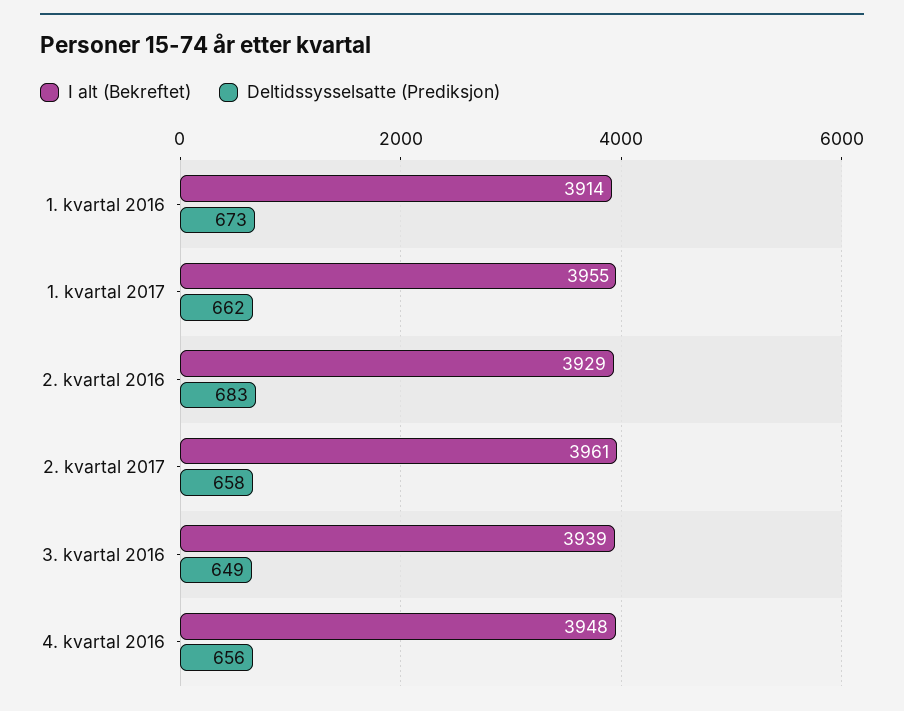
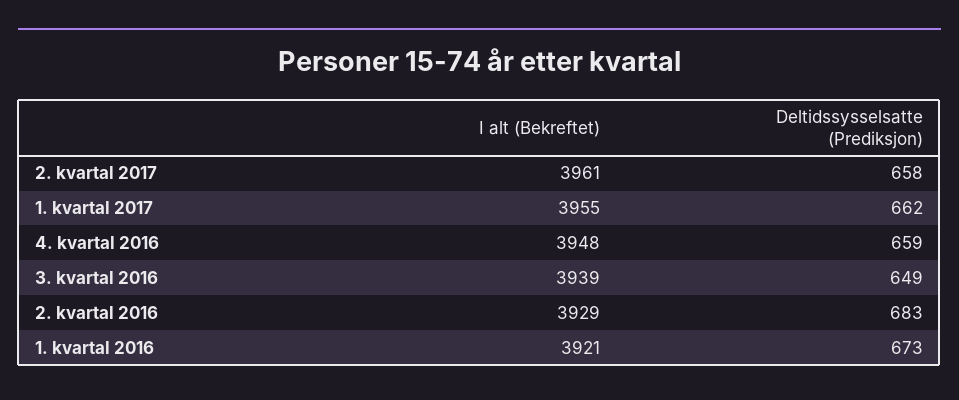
I alt (Bekreftet), 1. kvartal 2016: 3914 -> 3921
Deltidssysselsatte (Prediksjon), 4. kvartal 2016: 656 -> 659

